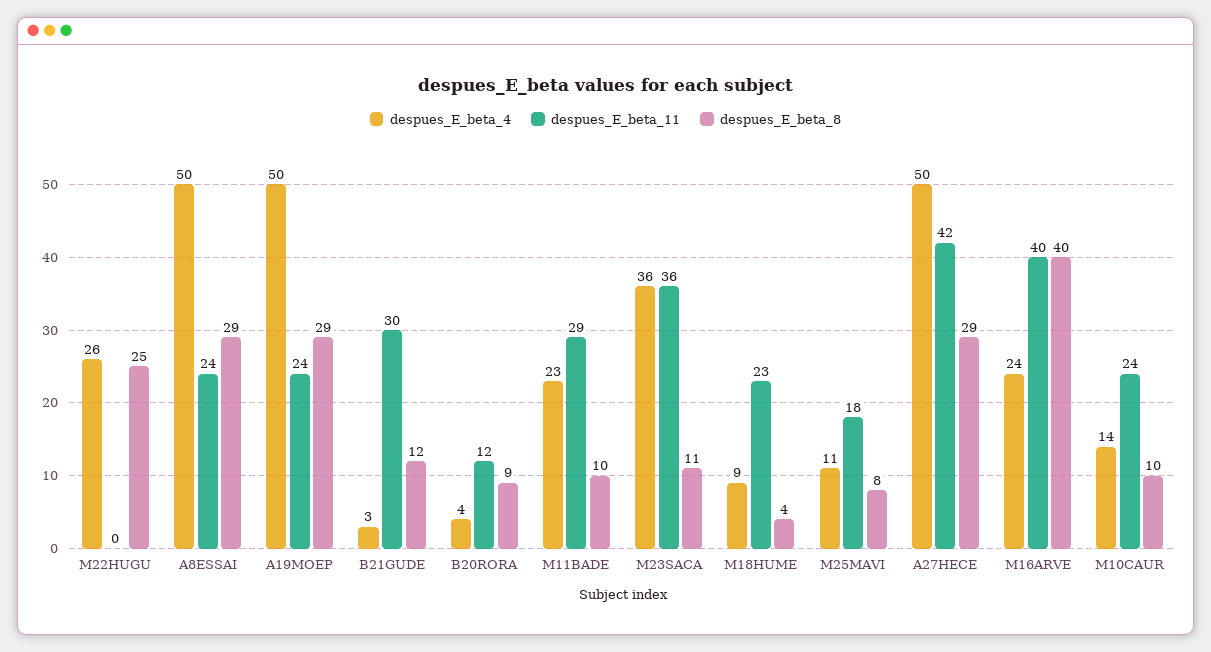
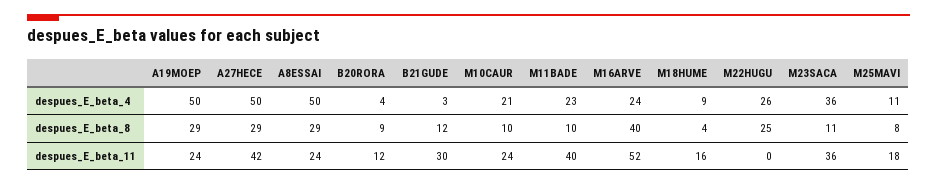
despues_E_beta_11, M11BADE: 29 -> 40
despues_E_beta_11, M18HUME: 23 -> 16
despues_E_beta_11, M16ARVE: 40 -> 52
despues_E_beta_4, M10CAUR: 14 -> 21

